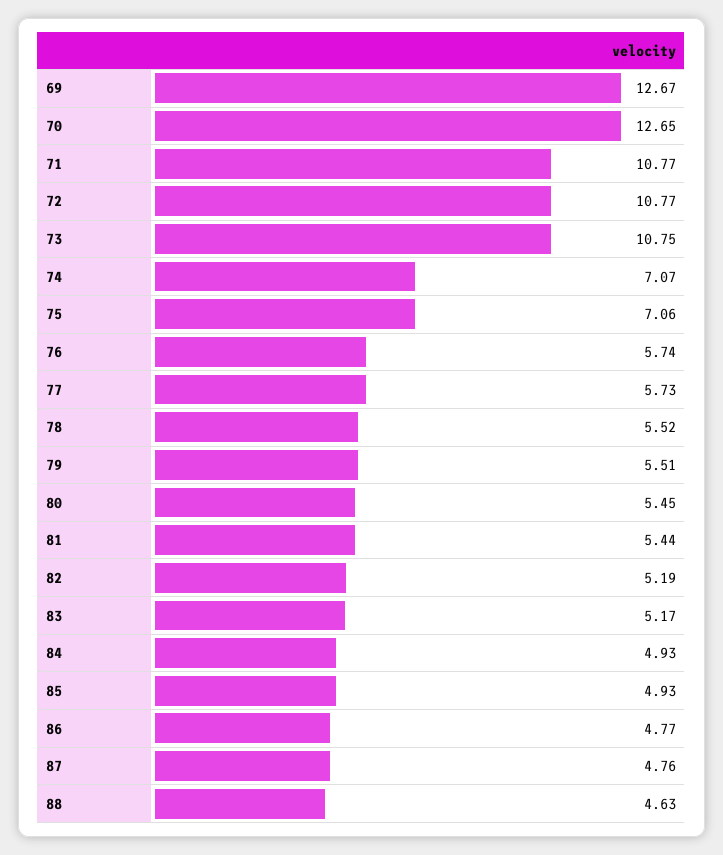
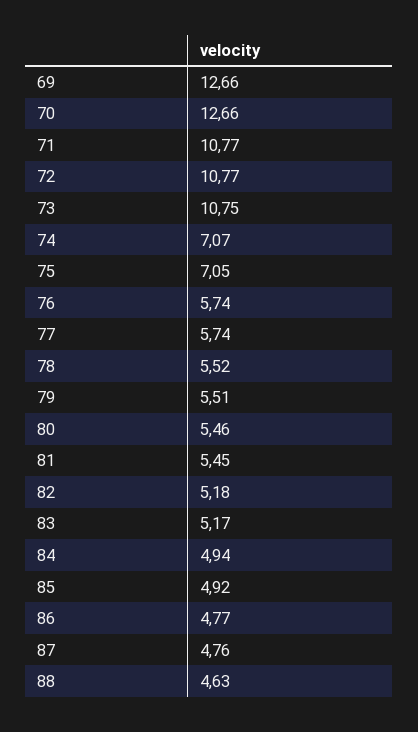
69: 12.67 -> 12.66
70: 12.65 -> 12.66
75: 7.06 -> 7.05
77: 5.73 -> 5.74
80: 5.45 -> 5.46
81: 5.44 -> 5.45
82: 5.19 -> 5.18
84: 4.93 -> 4.94
85: 4.93 -> 4.92

